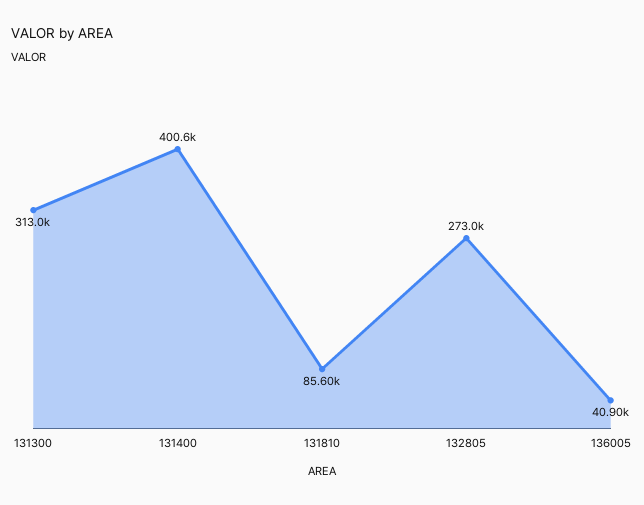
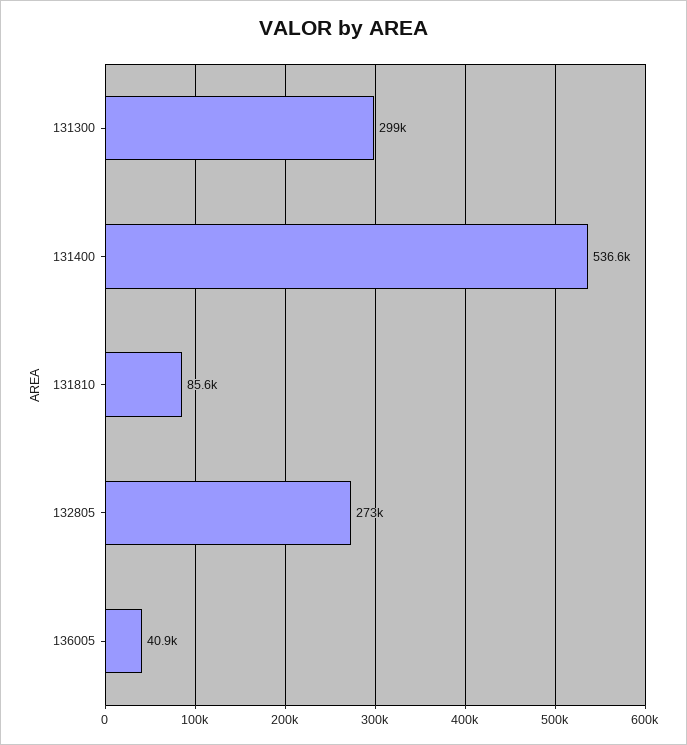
131300: 313000 -> 299000
131400: 400600 -> 536600

